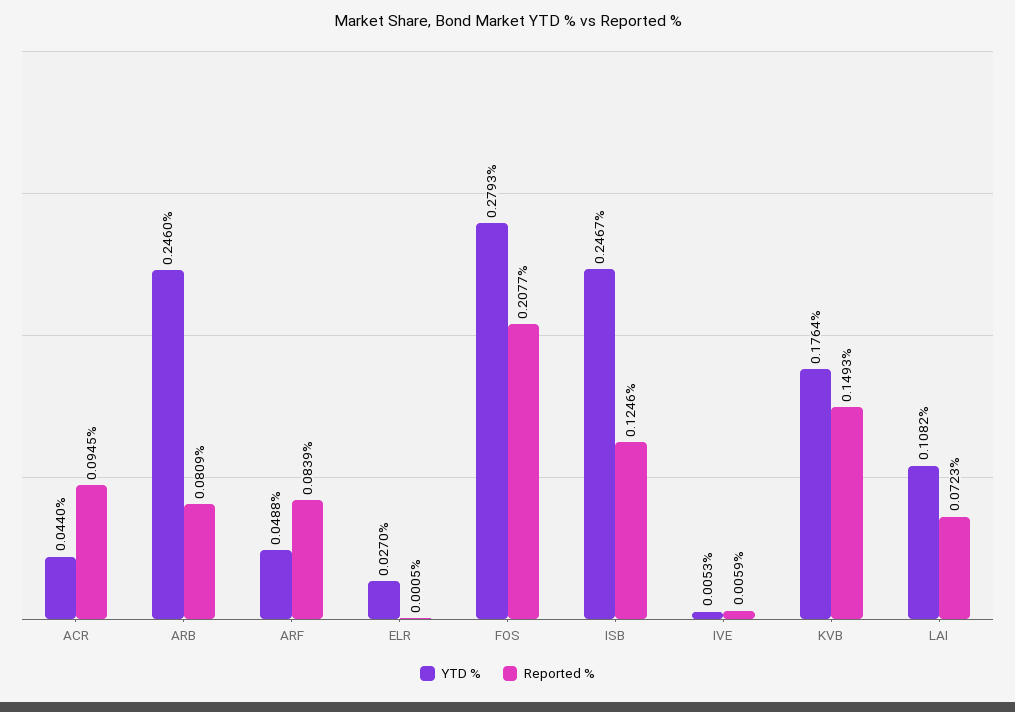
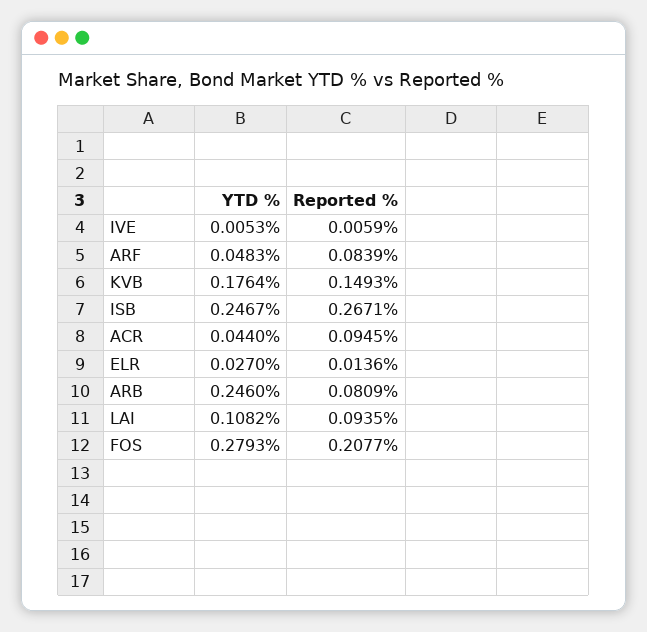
YTD %, ARF: 0.0488 -> 0.0483
Reported %, ELR: 0.0005 -> 0.0136
Reported %, ISB: 0.1246 -> 0.2671
Reported %, LAI: 0.0723 -> 0.0935

